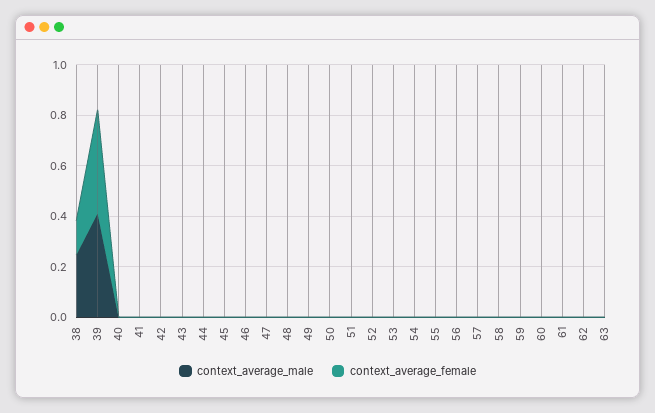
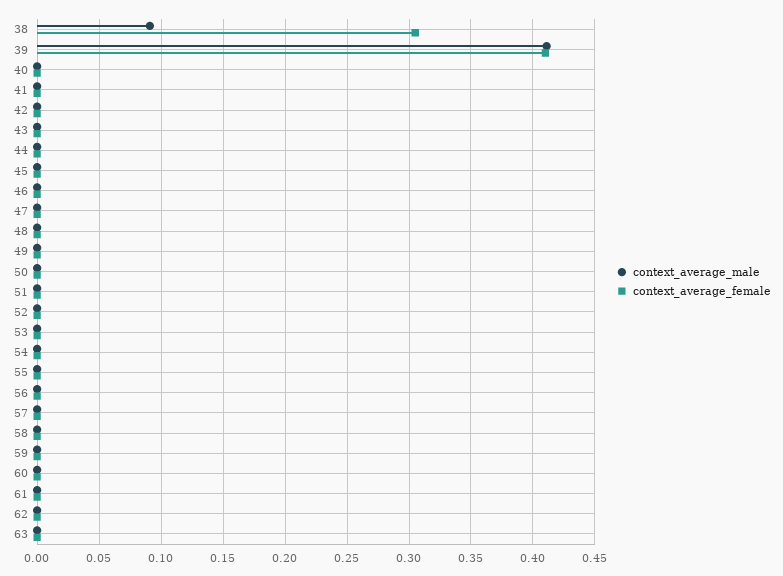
context_average_male, 38: 0.25 -> 0.09
context_average_female, 38: 0.15 -> 0.305

